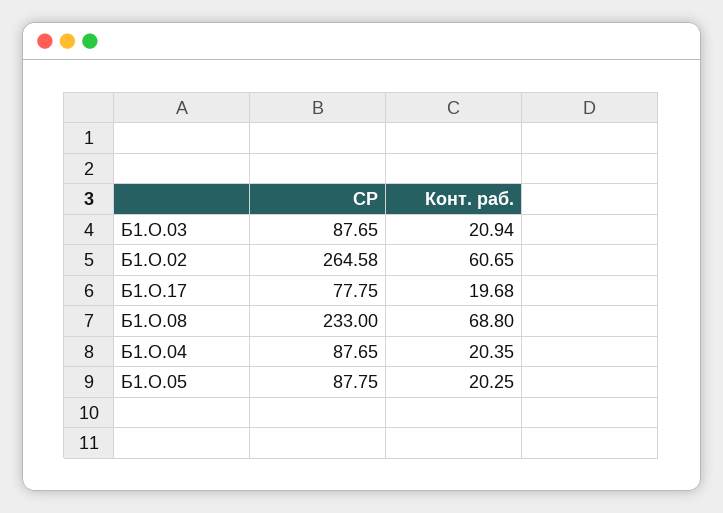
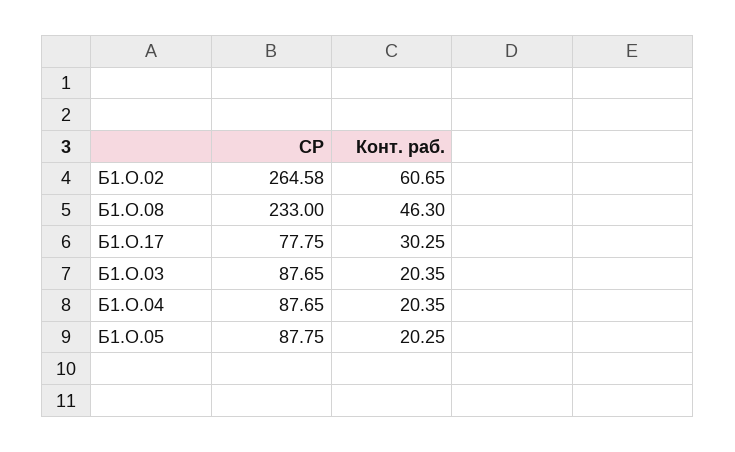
Конт. раб., Б1.О.03: 20.94 -> 20.35
Конт. раб., Б1.О.17: 19.68 -> 30.25
Конт. раб., Б1.О.08: 68.8 -> 46.3

